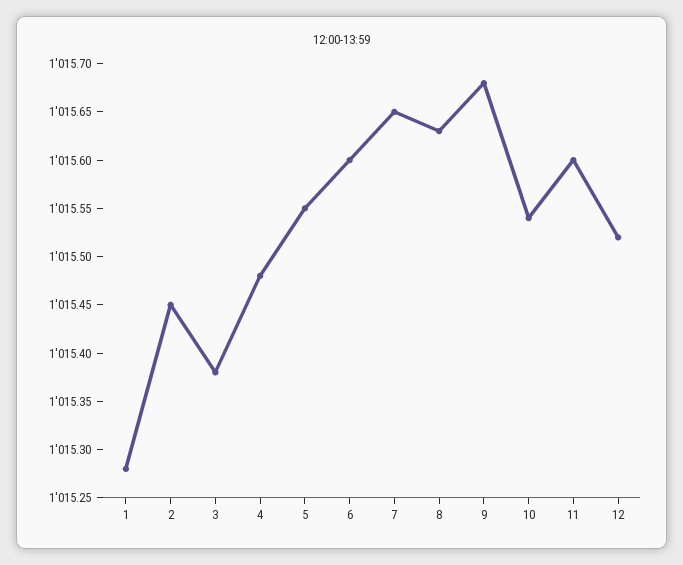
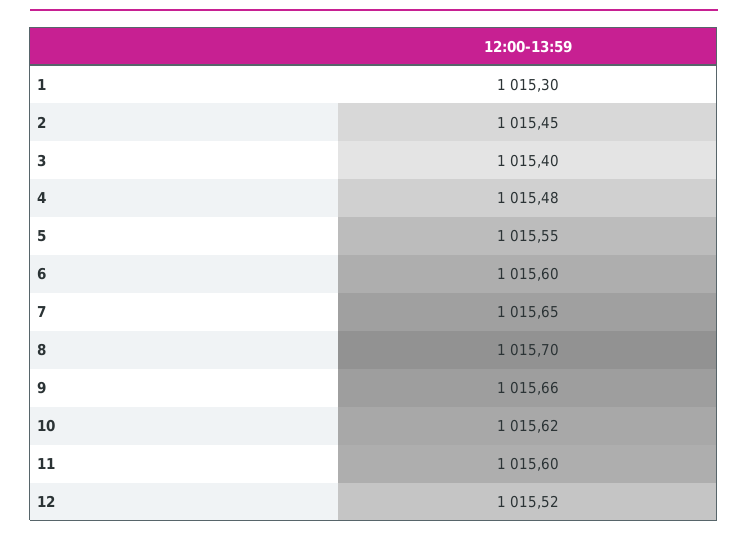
1: 1015.28 -> 1015.3
3: 1015.38 -> 1015.4
8: 1015.63 -> 1015.7
9: 1015.68 -> 1015.66
10: 1015.54 -> 1015.62

